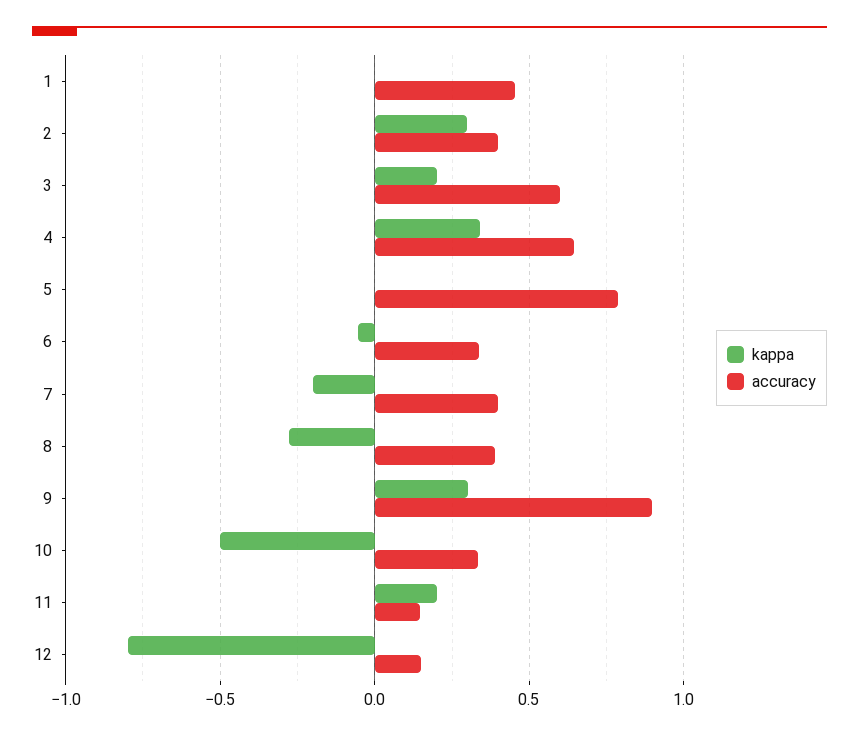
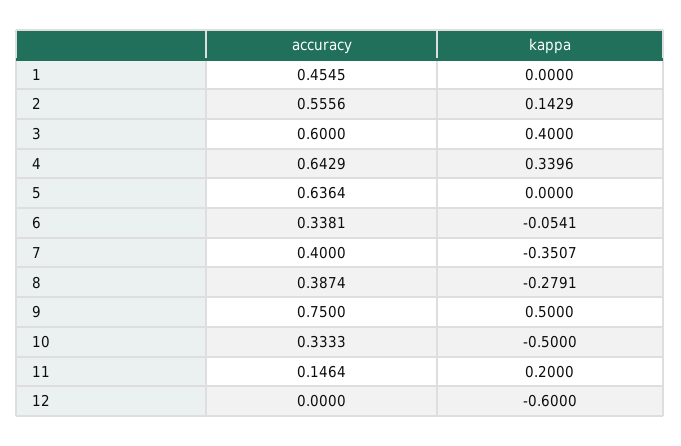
kappa, 2: 0.3 -> 0.1429
accuracy, 2: 0.4 -> 0.5556
kappa, 3: 0.2 -> 0.4
accuracy, 5: 0.8 -> 0.6364
kappa, 7: -0.2 -> -0.3507
kappa, 9: 0.3 -> 0.5
accuracy, 9: 0.9 -> 0.75
kappa, 12: -0.8 -> -0.6
accuracy, 12: 0.15 -> 0

